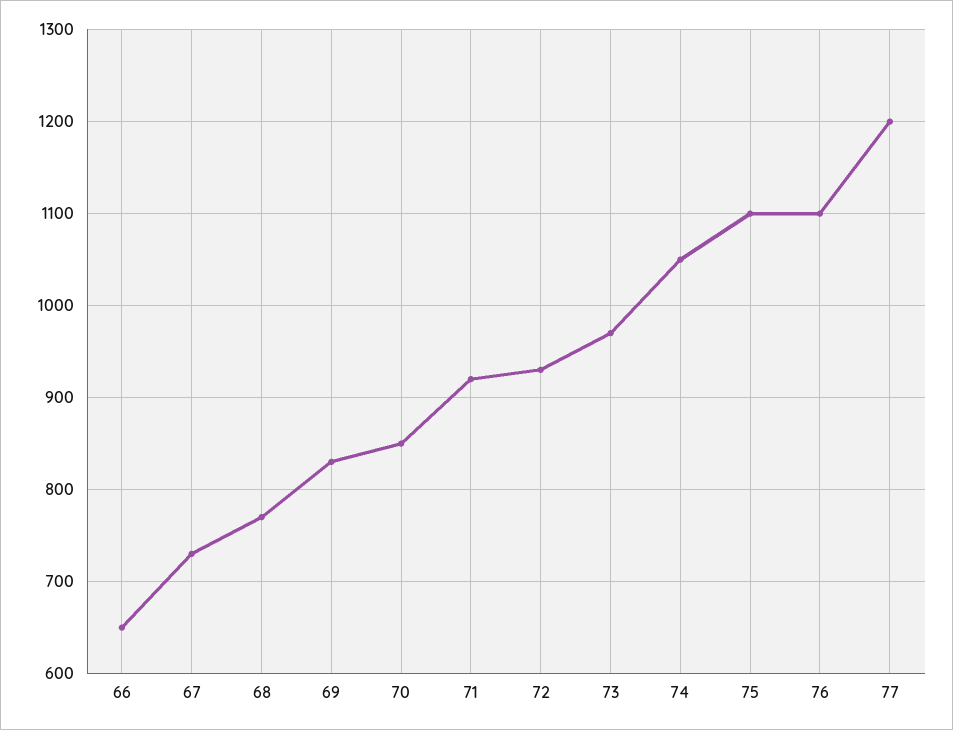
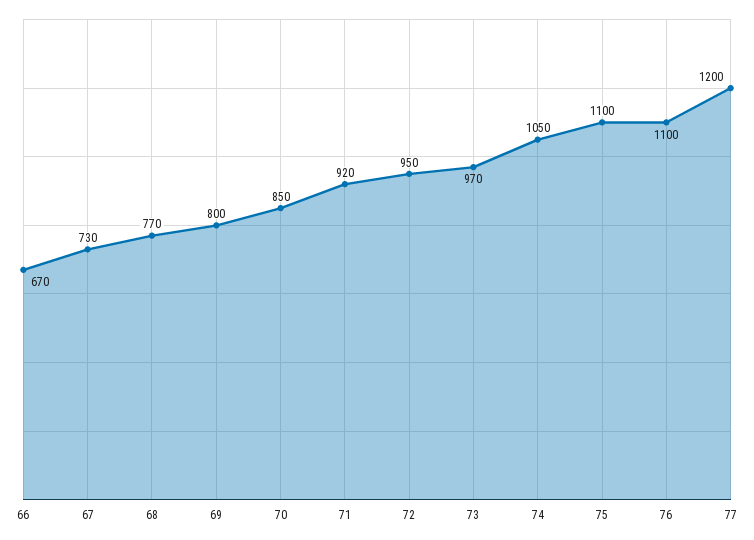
66: 650 -> 670
69: 830 -> 800
72: 930 -> 950

